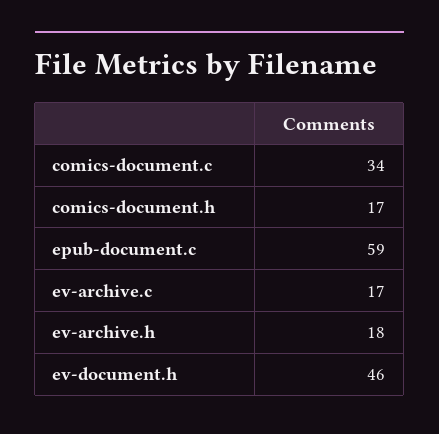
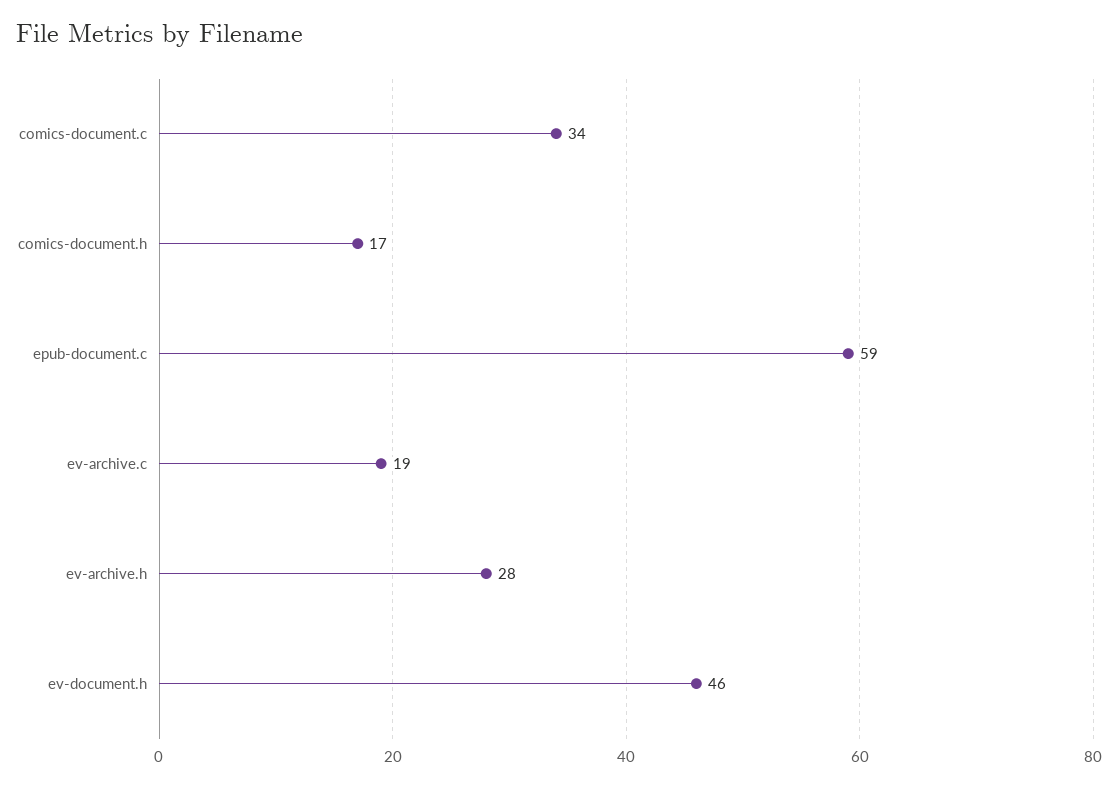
ev-archive.c: 17 -> 19
ev-archive.h: 18 -> 28

